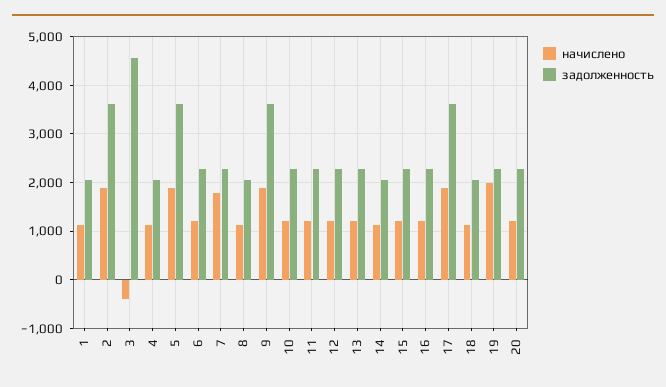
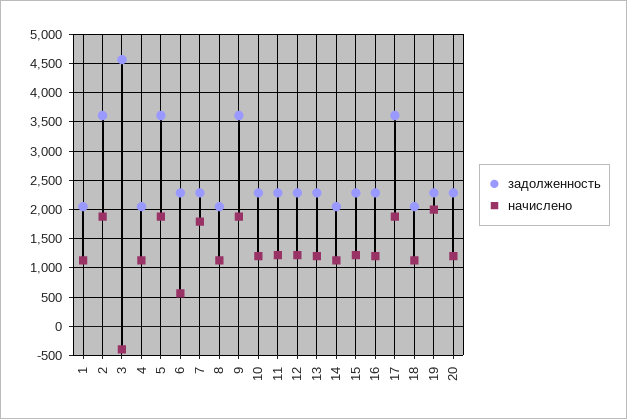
начислено, 6: 1200 -> 500

